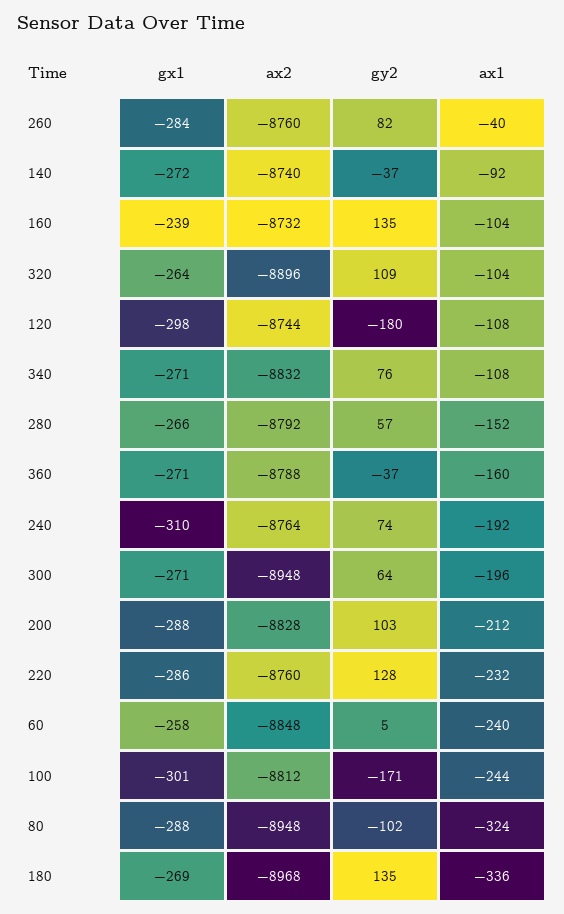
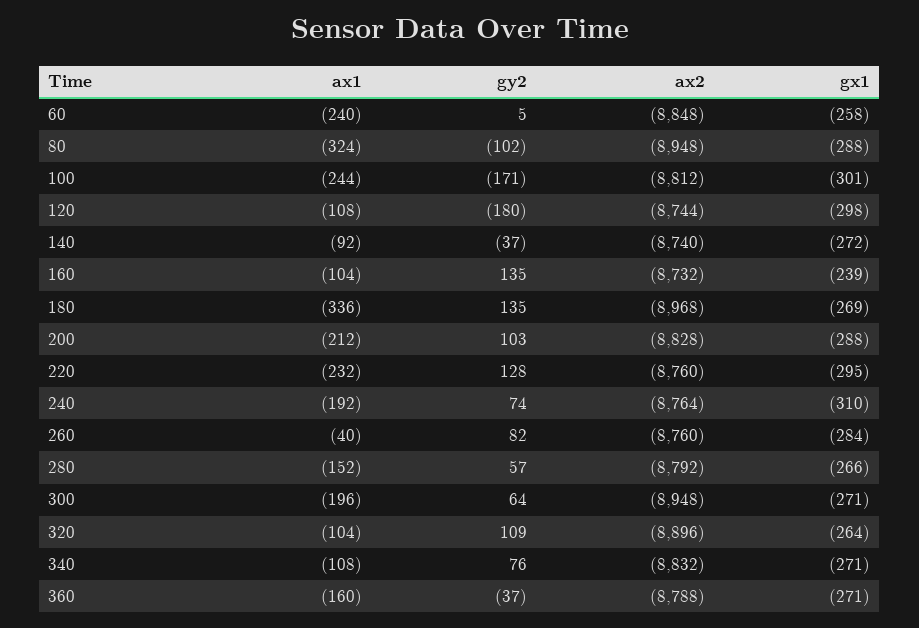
gx1, 220: -286 -> -295

